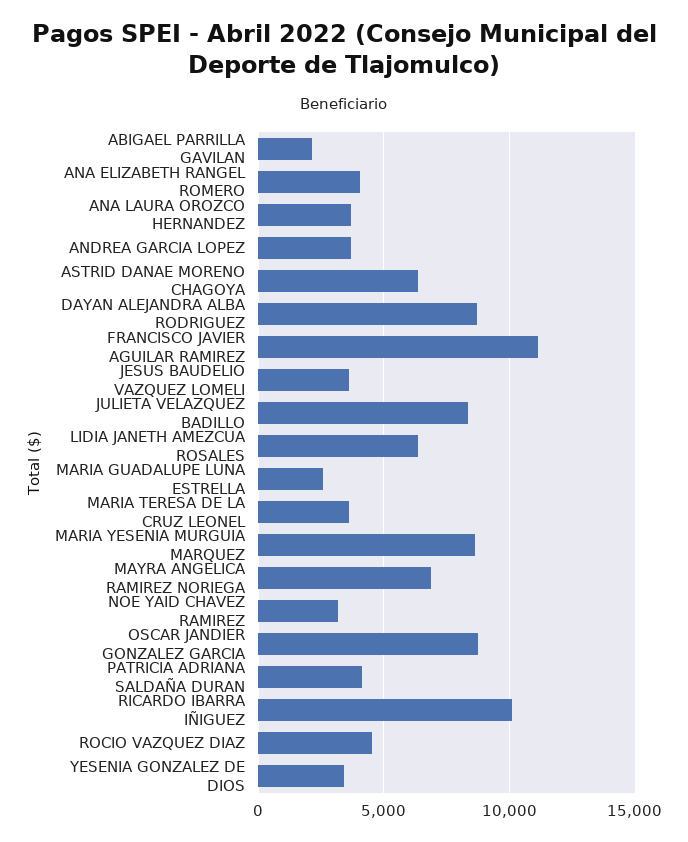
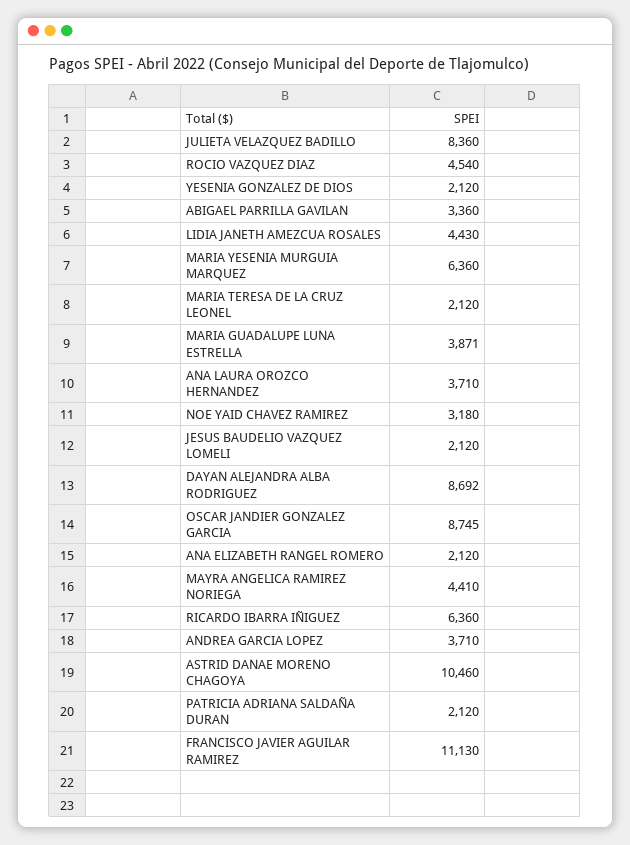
ABIGAEL PARRILLA GAVILAN: 2000 -> 3360
ANA ELIZABETH RANGEL ROMERO: 4000 -> 2120
ASTRID DANAE MORENO CHAGOYA: 6500 -> 10460
JESUS BAUDELIO VAZQUEZ LOMELI: 3500 -> 2120
LIDIA JANETH AMEZCUA ROSALES: 6500 -> 4430
MARIA GUADALUPE LUNA ESTRELLA: 2500 -> 3871
MARIA TERESA DE LA CRUZ LEONEL: 3500 -> 2120
MARIA YESENIA MURGUIA MARQUEZ: 8500 -> 6360
MAYRA ANGELICA RAMIREZ NORIEGA: 7000 -> 4410
PATRICIA ADRIANA SALDAÑA DURAN: 4000 -> 2120
RICARDO IBARRA IÑIGUEZ: 10000 -> 6360
YESENIA GONZALEZ DE DIOS: 3500 -> 2120

